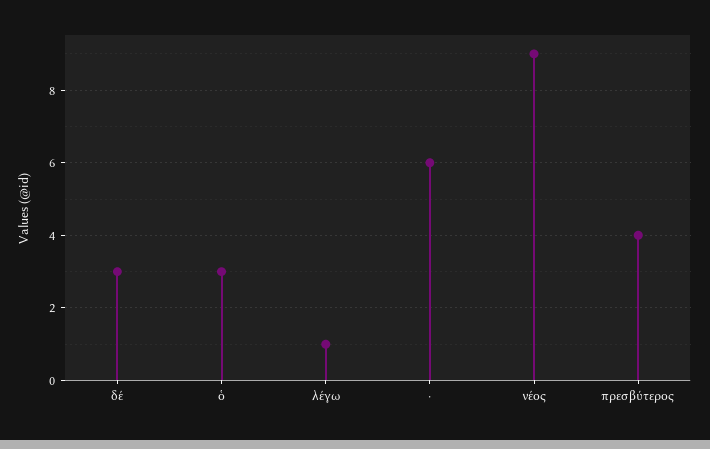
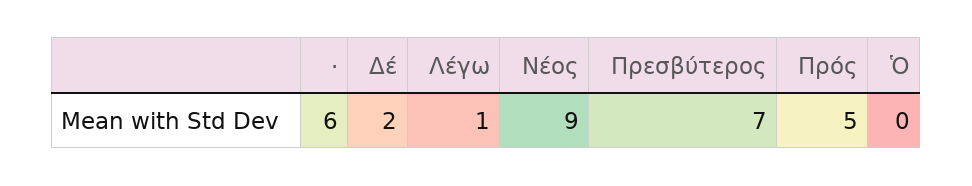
δέ: 3 -> 2
ὁ: 3 -> 0
πρεσβύτερος: 4 -> 7
Πρός: none -> 5

